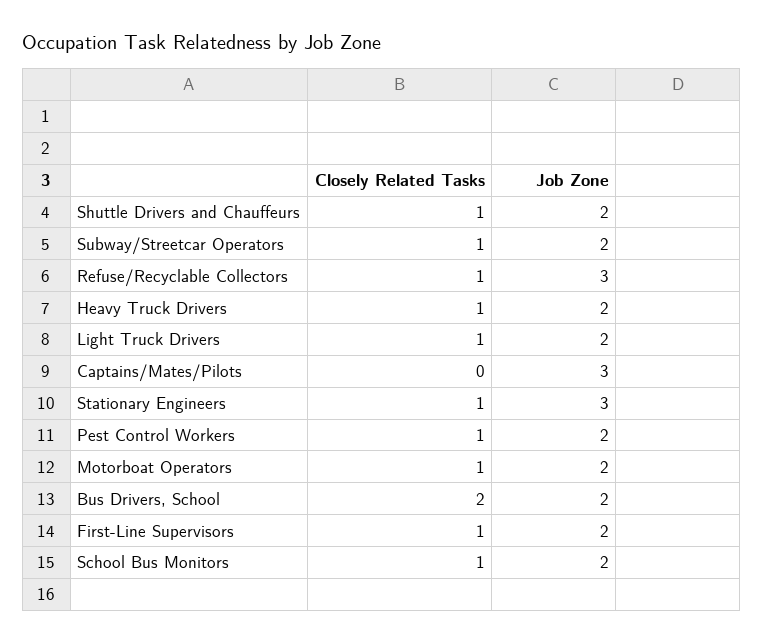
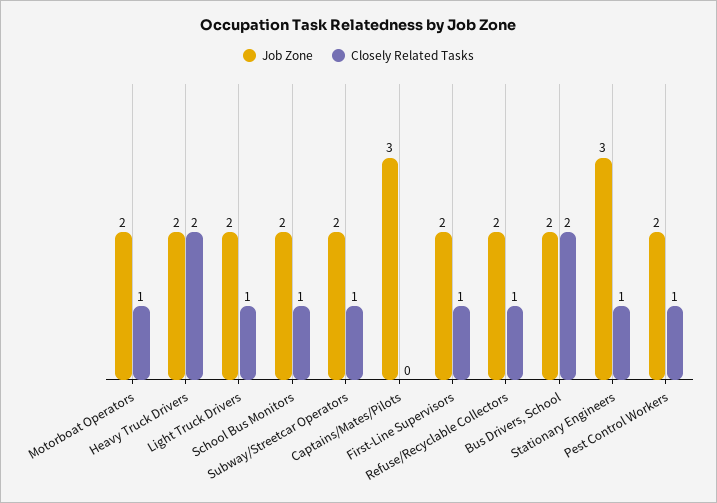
Closely Related Tasks, Shuttle Drivers and Chauffeurs: 1 -> none
Job Zone, Shuttle Drivers and Chauffeurs: 2 -> none
Job Zone, Refuse/Recyclable Collectors: 3 -> 2
Closely Related Tasks, Heavy Truck Drivers: 1 -> 2

